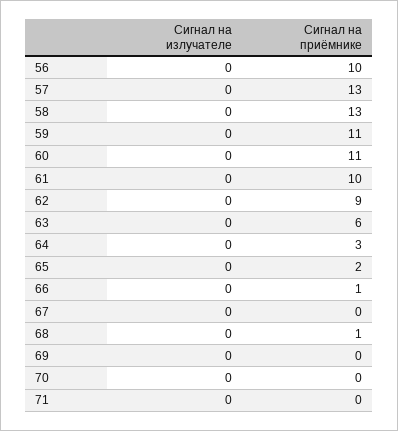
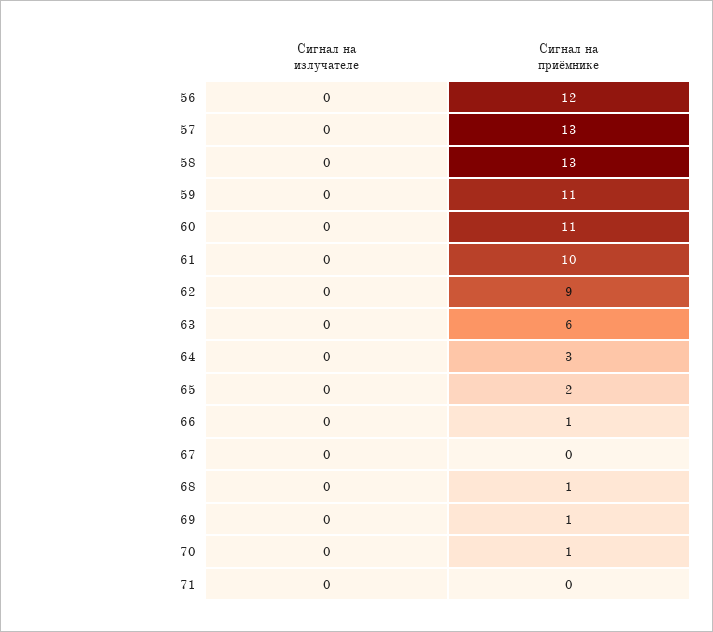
Сигнал на приёмнике, 56: 10 -> 12
Сигнал на приёмнике, 69: 0 -> 1
Сигнал на приёмнике, 70: 0 -> 1

